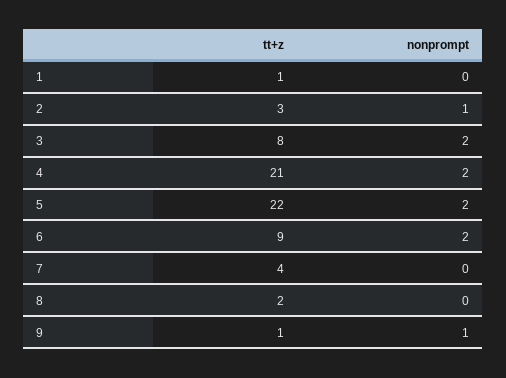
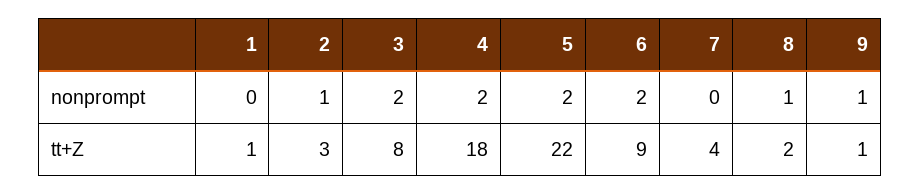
tt+z, 4: 21 -> 18
nonprompt, 8: 0 -> 1

